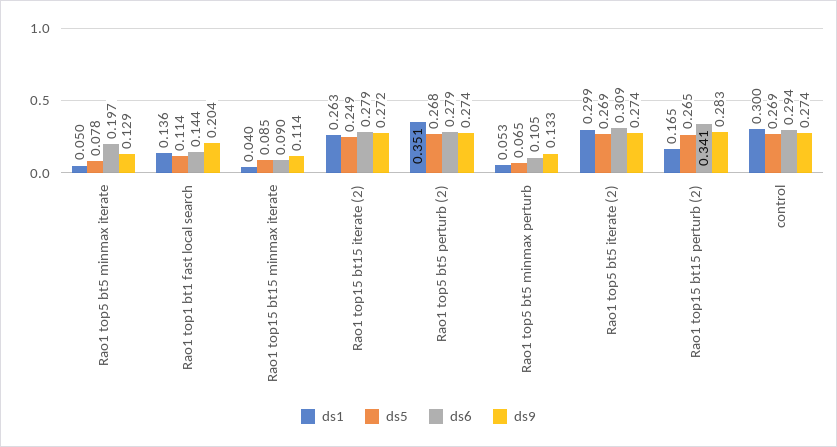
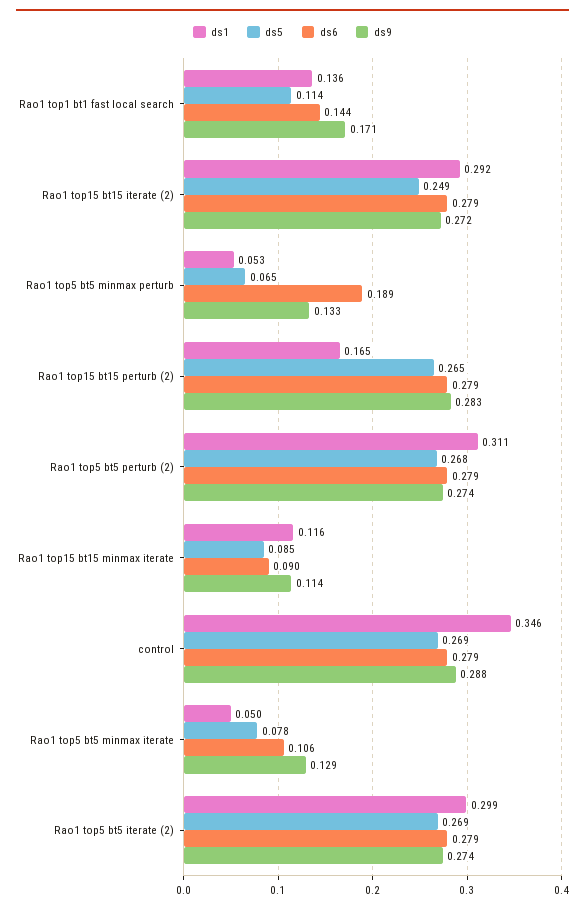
ds6, Rao1 top5 bt5 minmax iterate: 0.197 -> 0.106
ds9, Rao1 top1 bt1 fast local search: 0.204 -> 0.171
ds1, Rao1 top15 bt15 minmax iterate: 0.04 -> 0.116
ds1, Rao1 top15 bt15 iterate (2): 0.263 -> 0.292
ds1, Rao1 top5 bt5 perturb (2): 0.351 -> 0.311
ds6, Rao1 top5 bt5 minmax perturb: 0.105 -> 0.189
ds6, Rao1 top5 bt5 iterate (2): 0.309 -> 0.279
ds6, Rao1 top15 bt15 perturb (2): 0.341 -> 0.279
ds1, control: 0.3 -> 0.346
ds6, control: 0.294 -> 0.279
ds9, control: 0.274 -> 0.288

